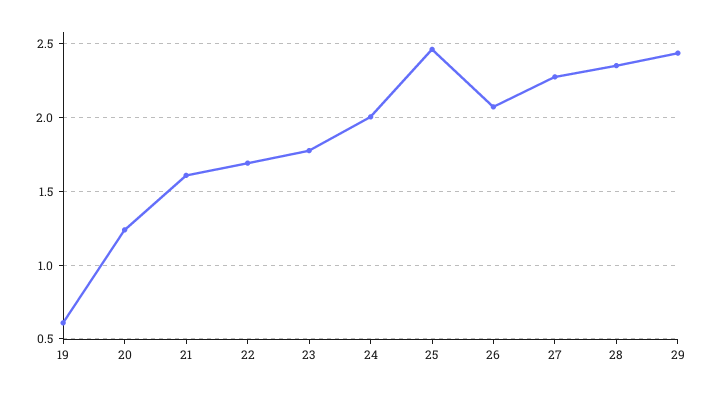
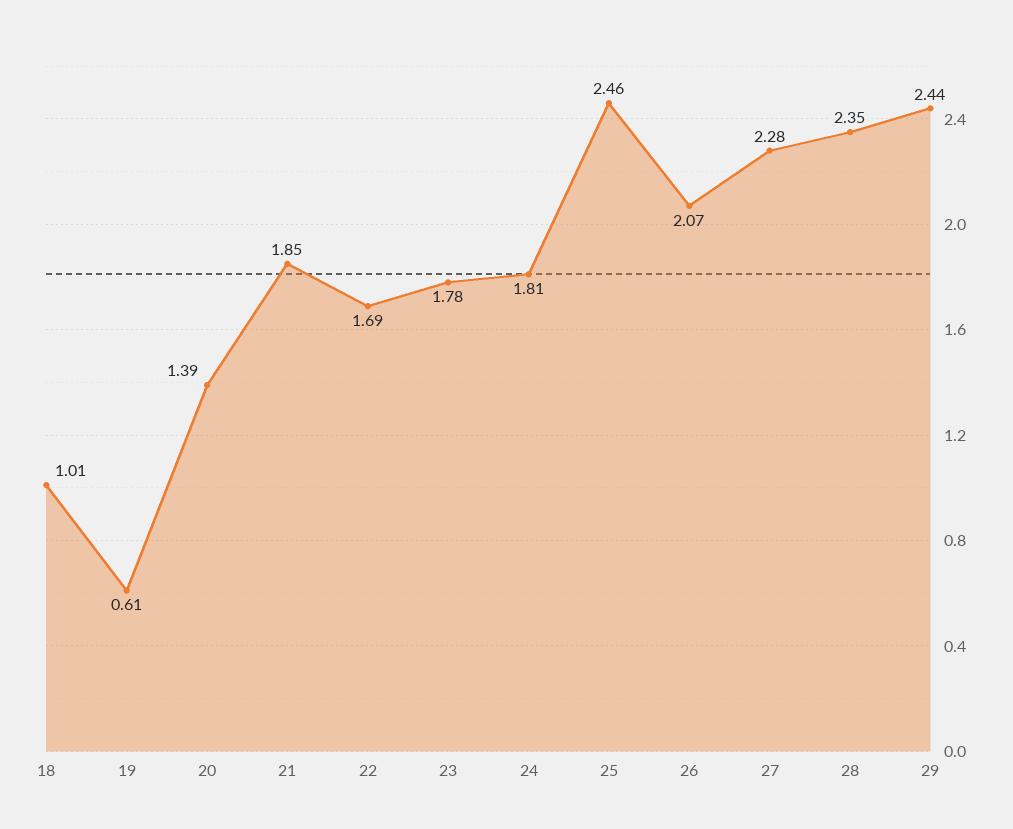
20: 1.25 -> 1.39
21: 1.6 -> 1.85
24: 2 -> 1.81
18: none -> 1.01

